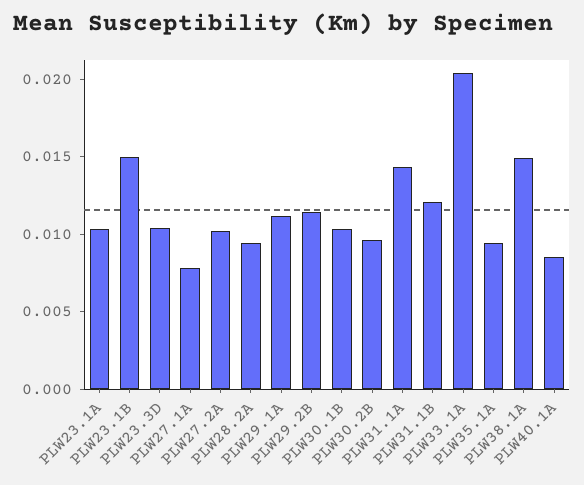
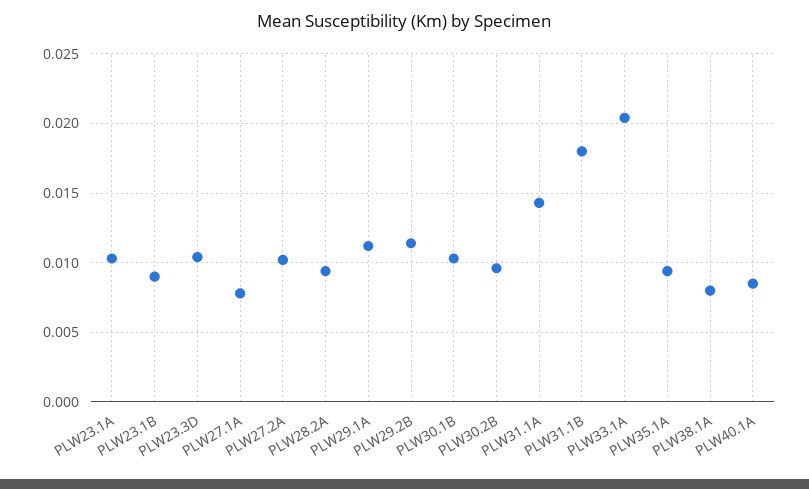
PLW23.1B: 0.015 -> 0.009
PLW31.1B: 0.012 -> 0.018
PLW38.1A: 0.015 -> 0.008

